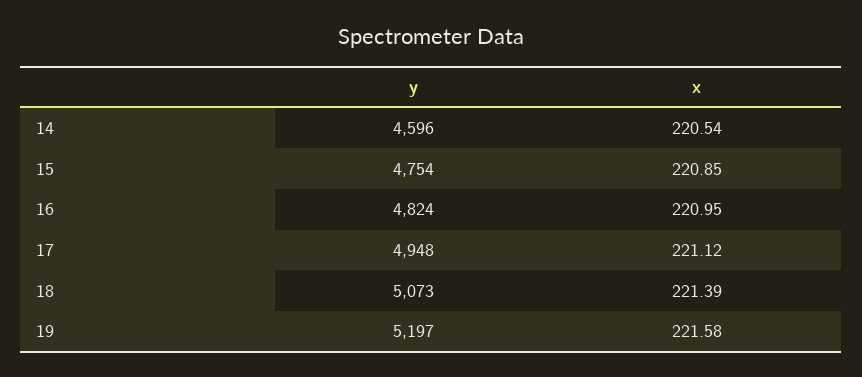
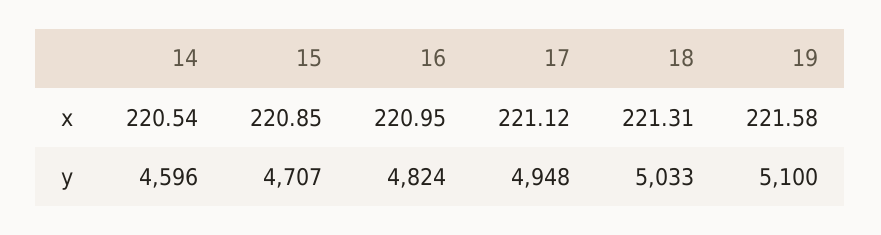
y, 15: 4754 -> 4707
y, 18: 5073 -> 5033
x, 18: 221.39 -> 221.31
y, 19: 5197 -> 5100

